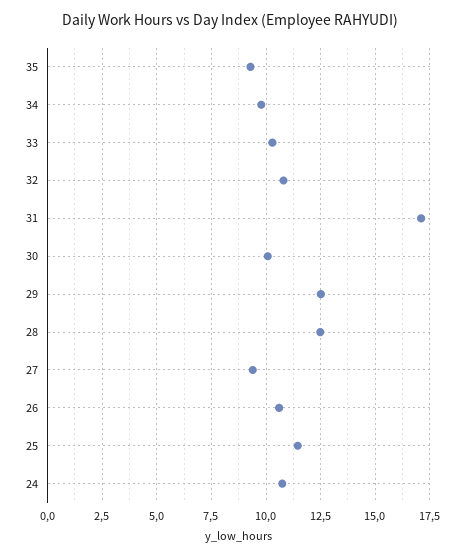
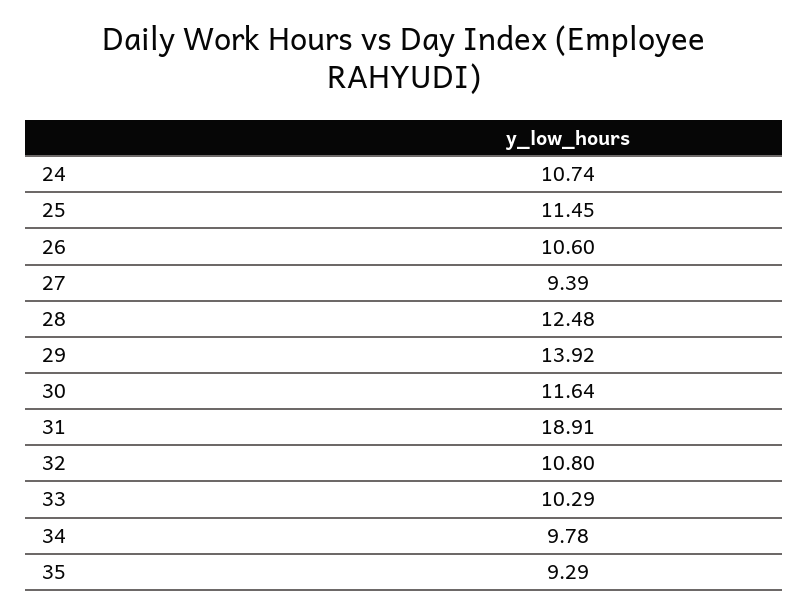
31: 17 -> 18.91
30: 10 -> 11.64
29: 12.5 -> 13.92

